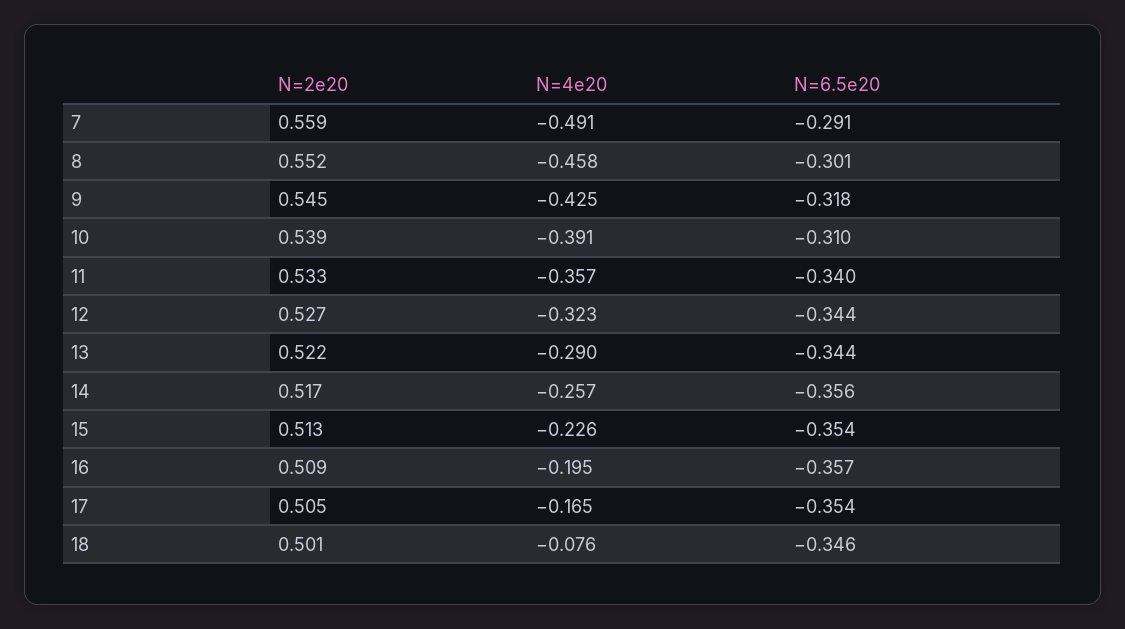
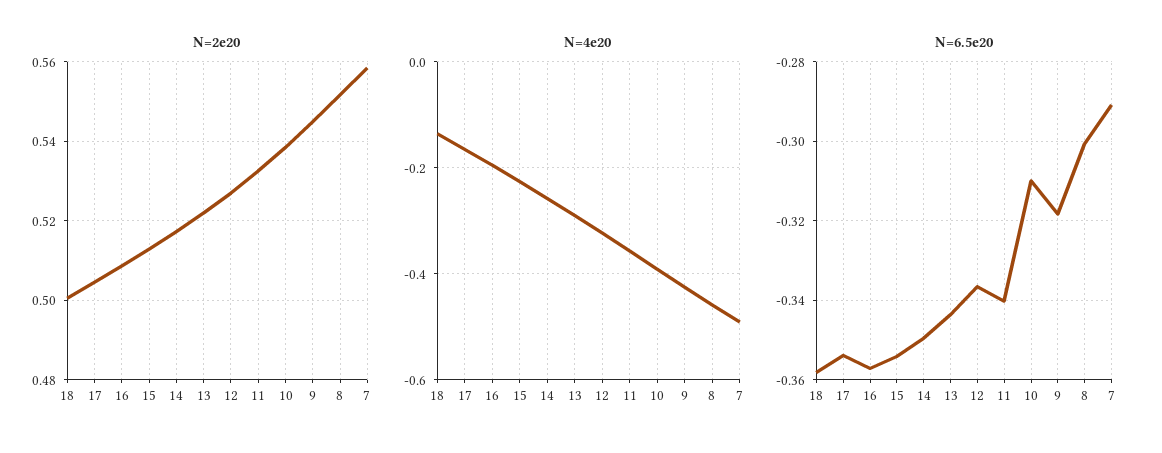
N=6.5e20, 12: -0.344 -> -0.336
N=6.5e20, 14: -0.356 -> -0.35
N=4e20, 18: -0.076 -> -0.14
N=6.5e20, 18: -0.346 -> -0.358

